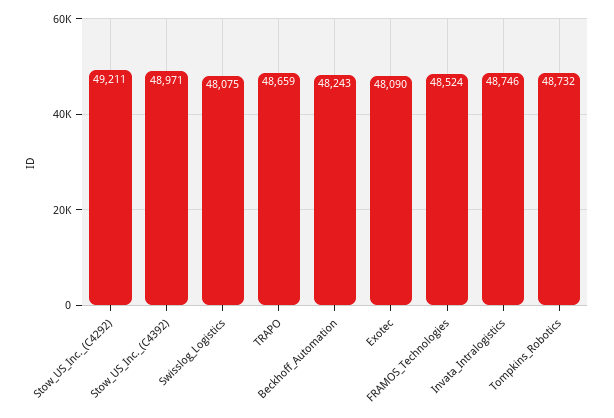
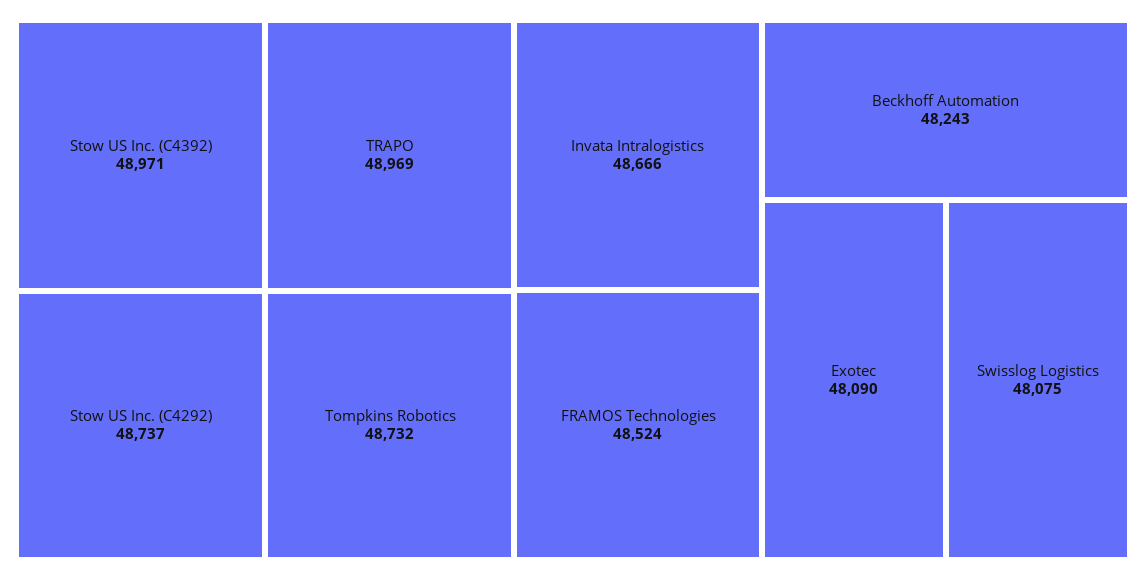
Stow_US_Inc._(C4292): 49211 -> 48737
TRAPO: 48659 -> 48969
Invata_Intralogistics: 48746 -> 48666

